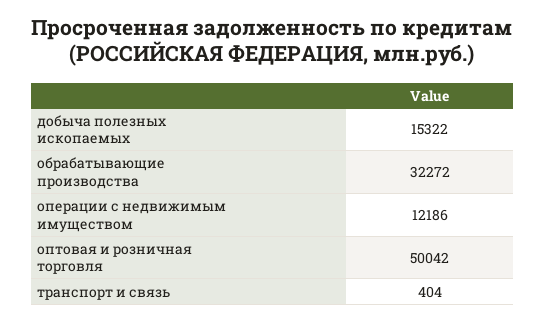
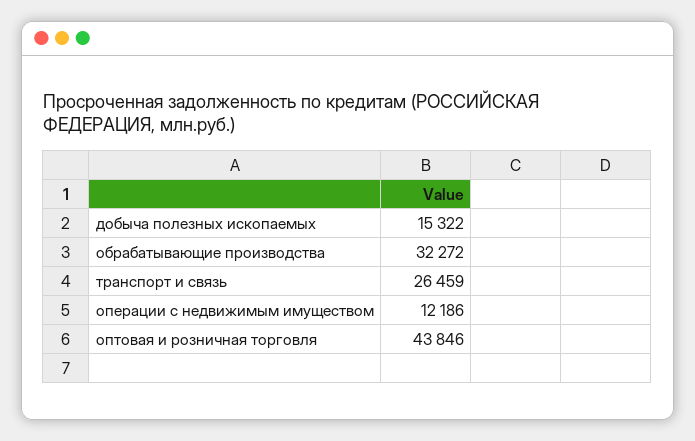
оптовая и розничная торговля: 50042 -> 43846
транспорт и связь: 404 -> 26459

